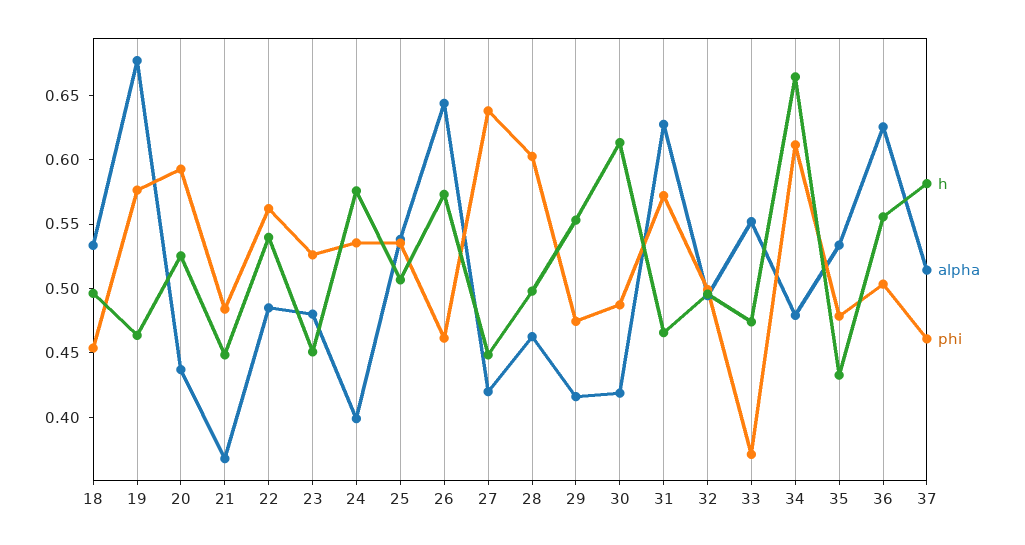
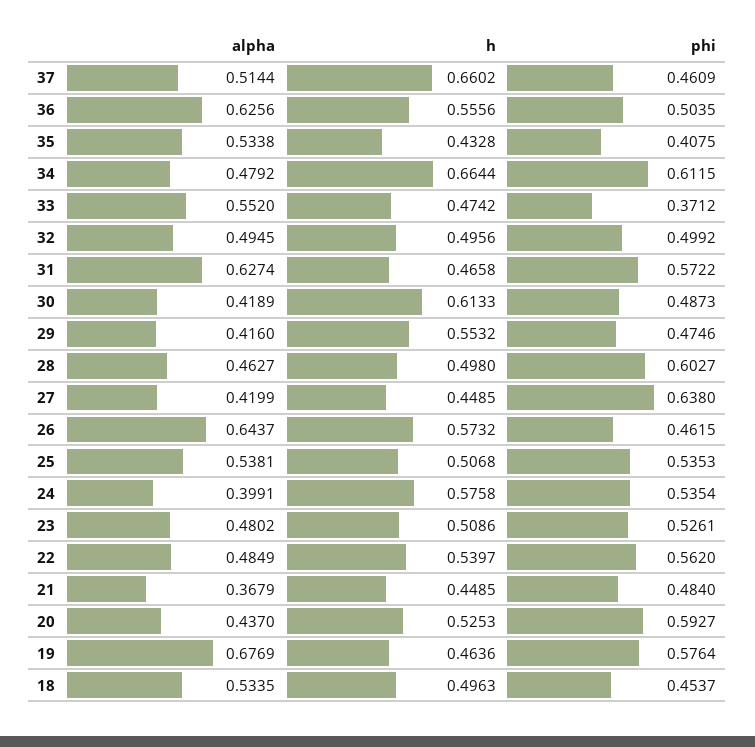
h, 23: 0.45 -> 0.5086
phi, 35: 0.48 -> 0.4075
h, 37: 0.58 -> 0.6602

